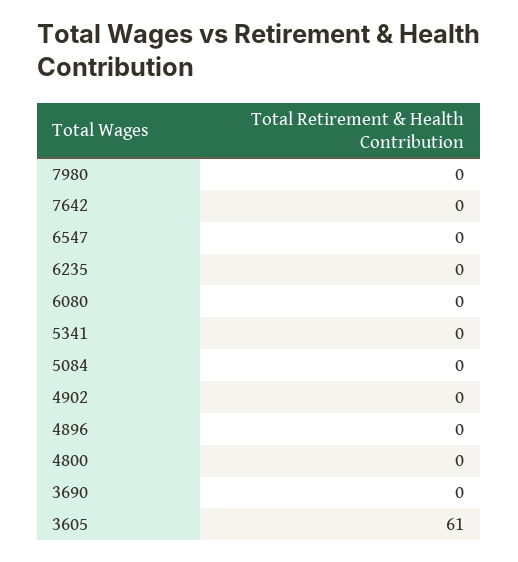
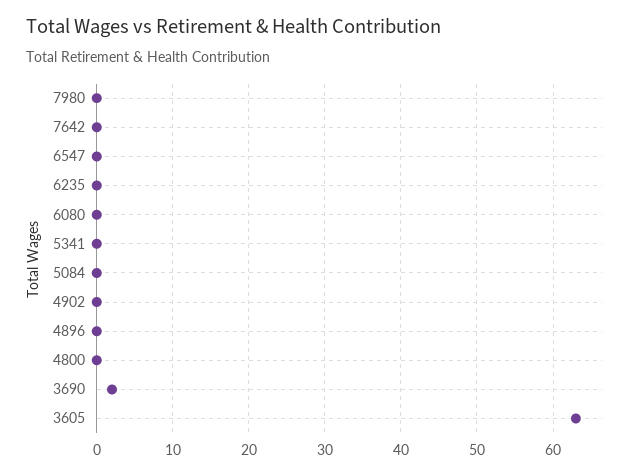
3690: 0 -> 2
3605: 61 -> 63

